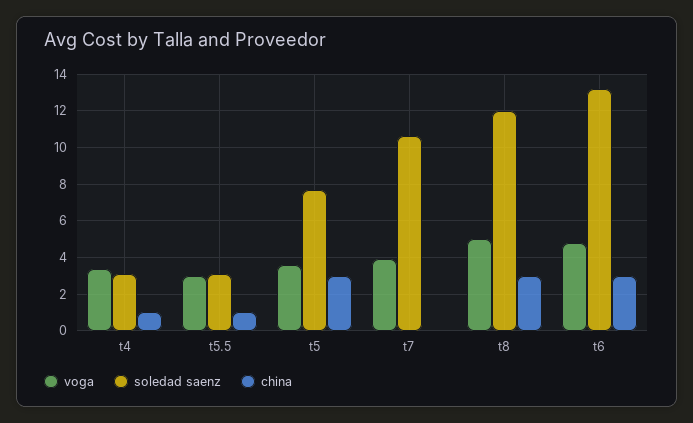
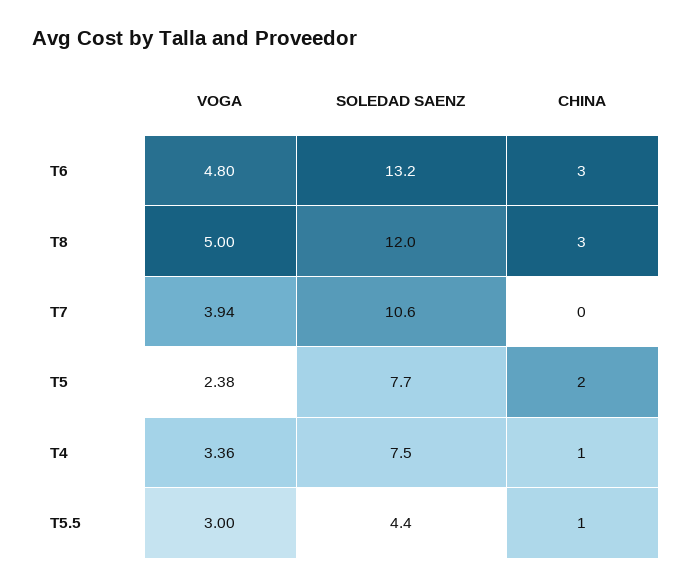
soledad saenz, t4: 3 -> 7.5
soledad saenz, t5.5: 3 -> 4.4
voga, t5: 3.5 -> 2.38
china, t5: 3 -> 2

